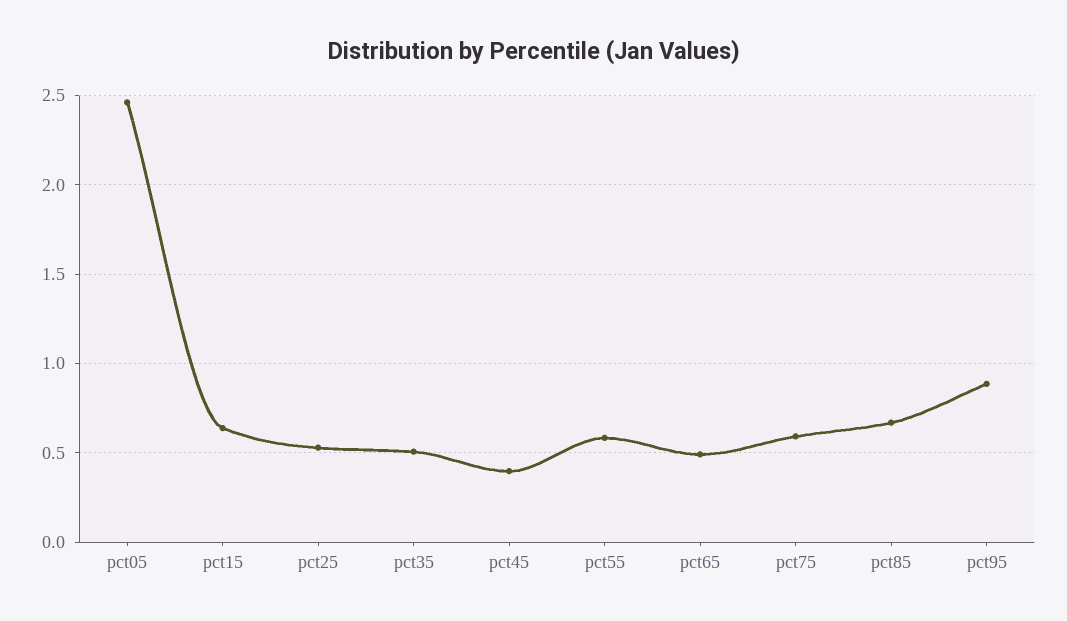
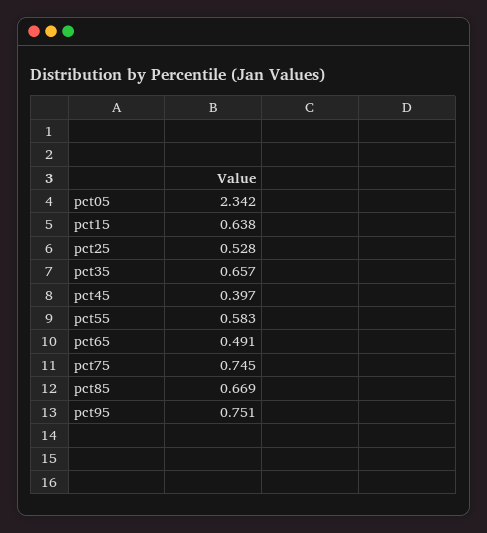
pct05: 2.45 -> 2.342
pct35: 0.5 -> 0.657
pct75: 0.6 -> 0.745
pct95: 0.9 -> 0.751

